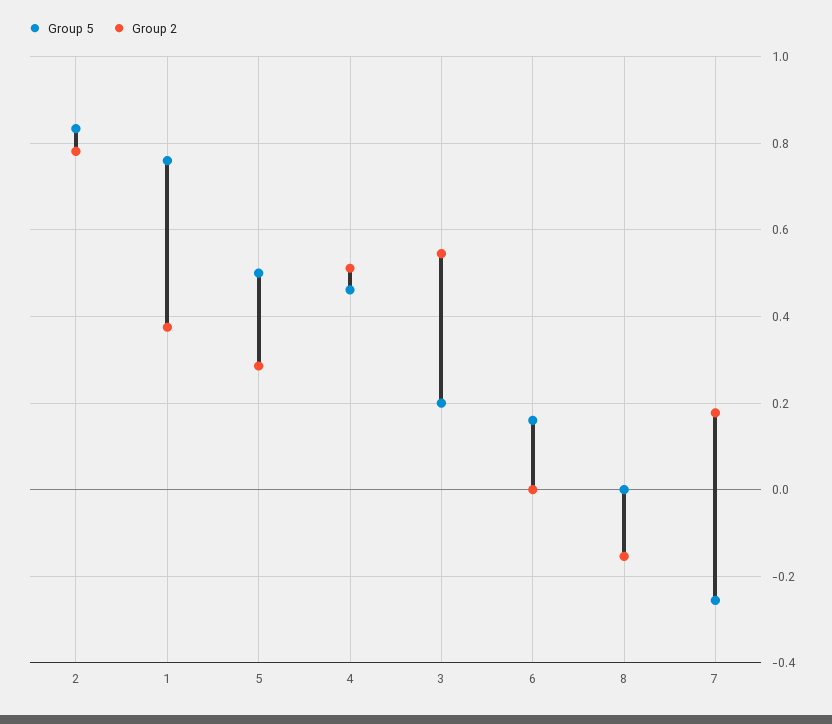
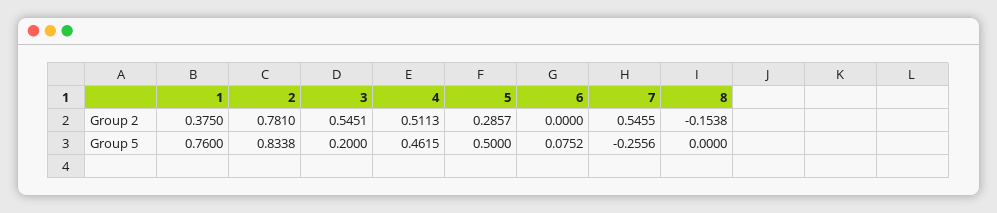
Group 5, 6: 0.16 -> 0.0752
Group 2, 7: 0.18 -> 0.5455

